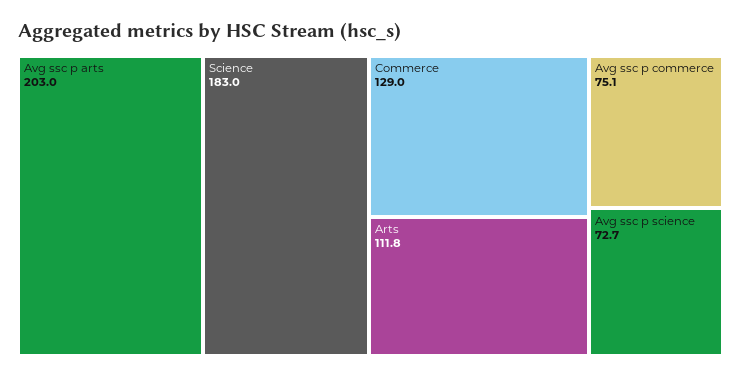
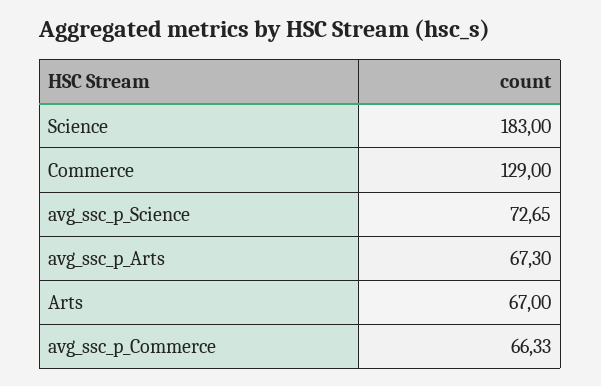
Avg ssc p arts: 203 -> 67.3
Arts: 111.8 -> 67
Avg ssc p commerce: 75.1 -> 66.33

